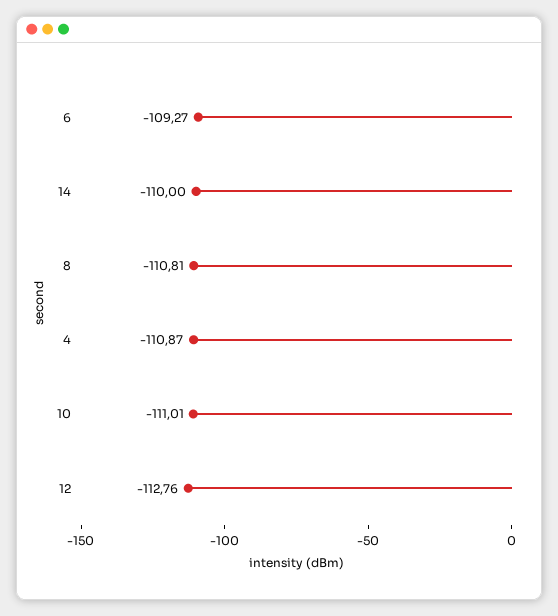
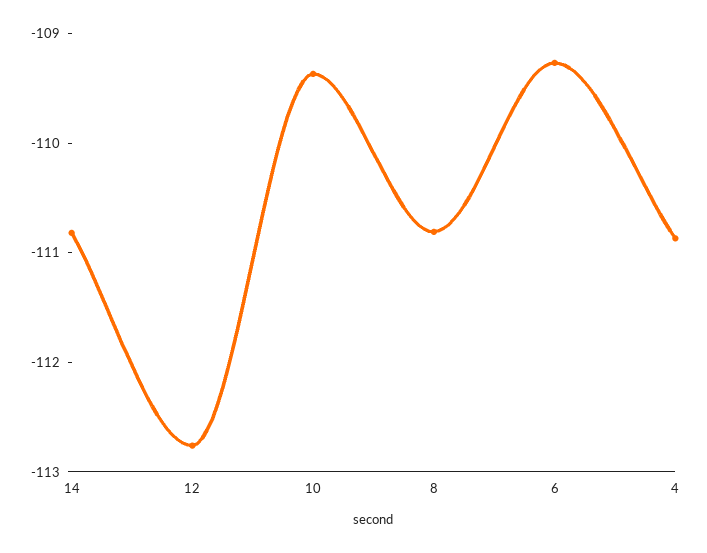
14: -110 -> -110.8
10: -111.01 -> -109.4

